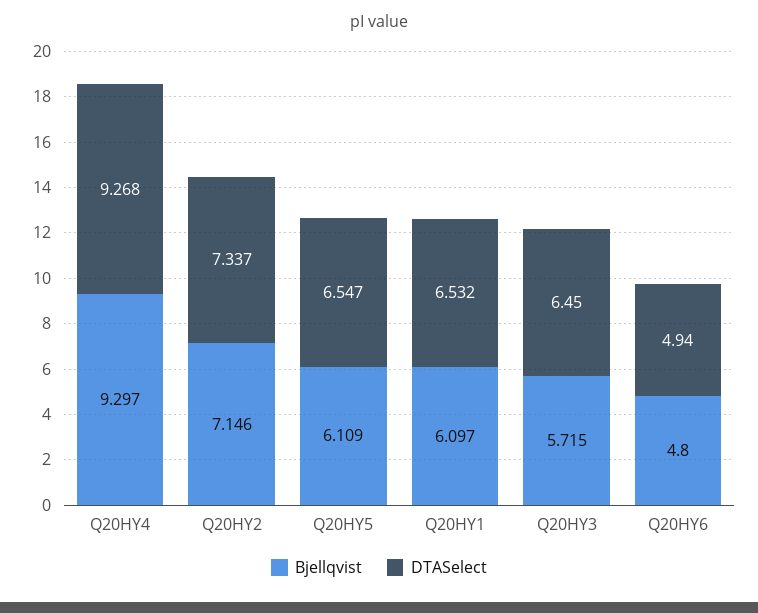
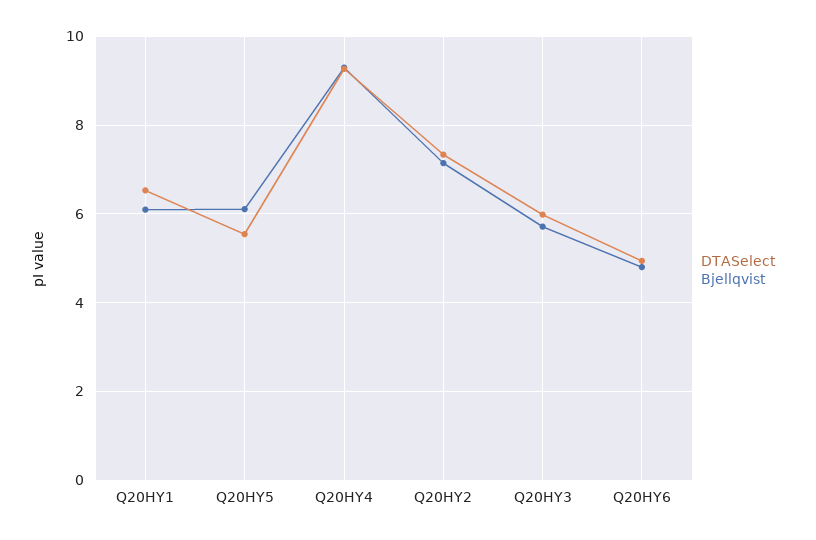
DTASelect, Q20HY5: 6.547 -> 5.6
DTASelect, Q20HY3: 6.45 -> 6

